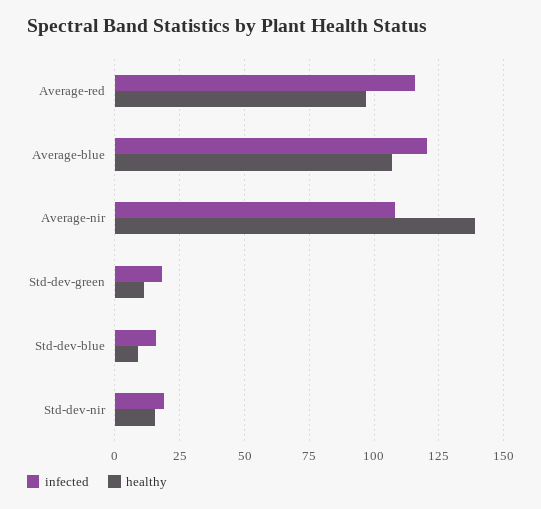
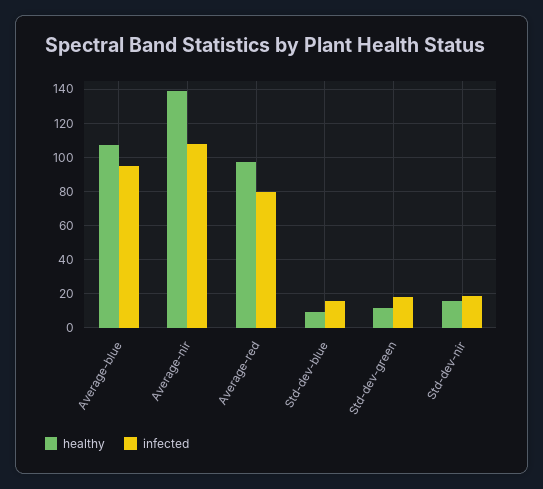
infected, Average-red: 115 -> 80
infected, Average-blue: 120 -> 95

